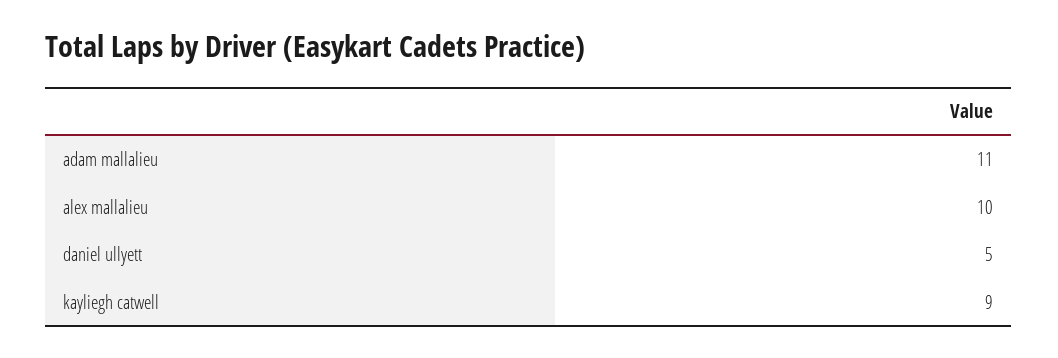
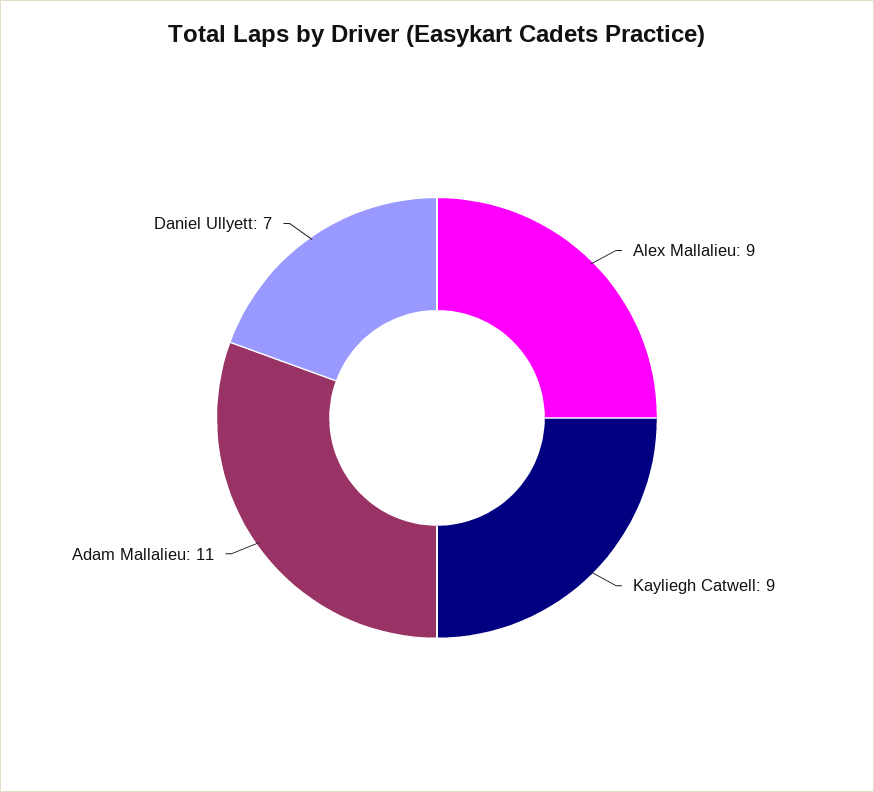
alex mallalieu: 10 -> 9
daniel ullyett: 5 -> 7

